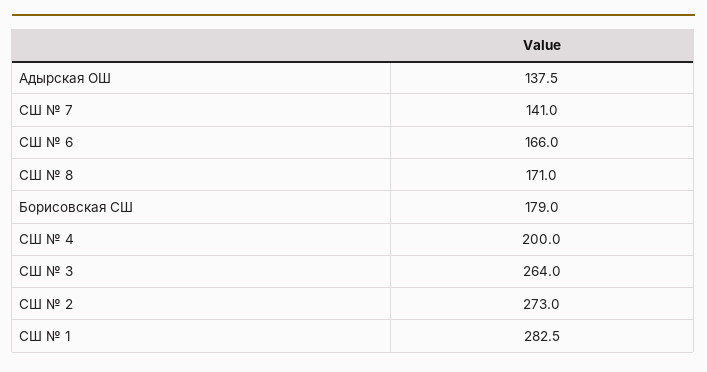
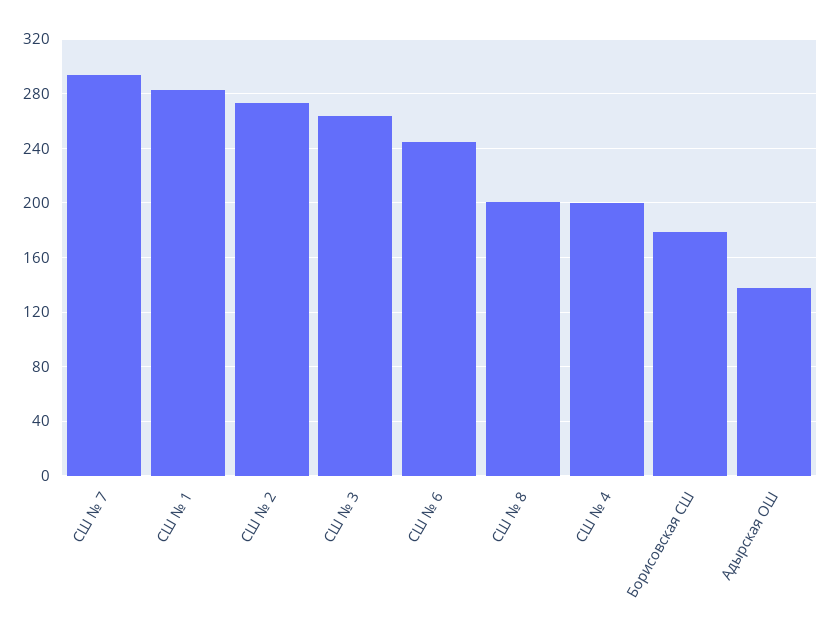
СШ № 7: 141 -> 295
СШ № 6: 166 -> 245
СШ № 8: 171 -> 200

